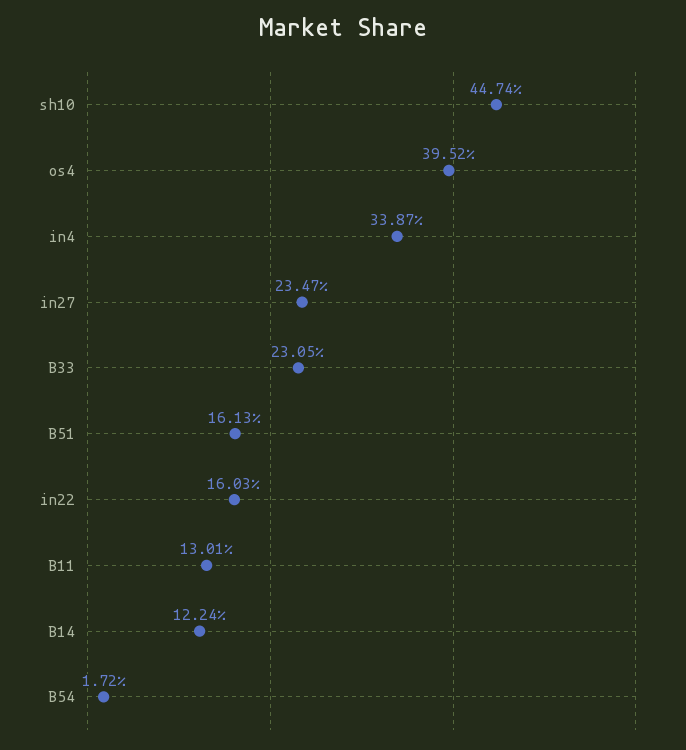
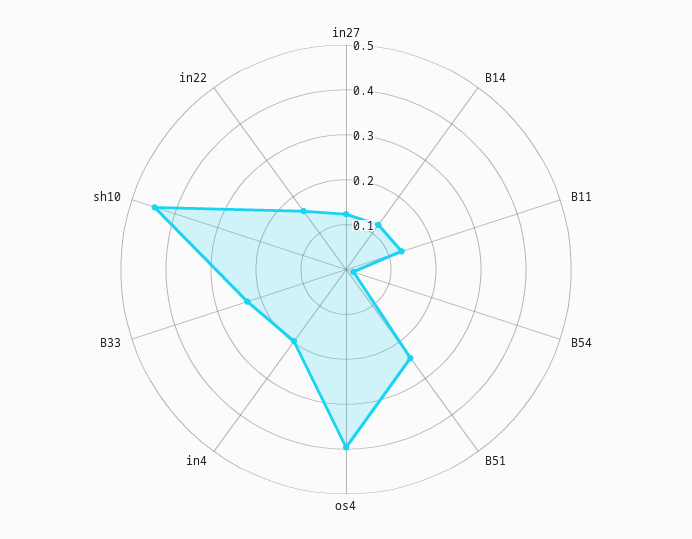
in4: 0.3387 -> 0.2
in27: 0.2347 -> 0.12
B51: 0.1613 -> 0.24

